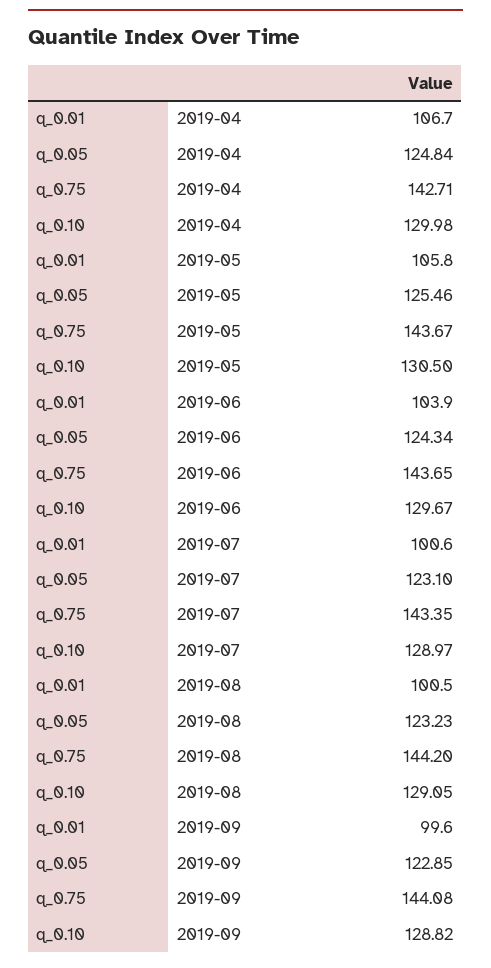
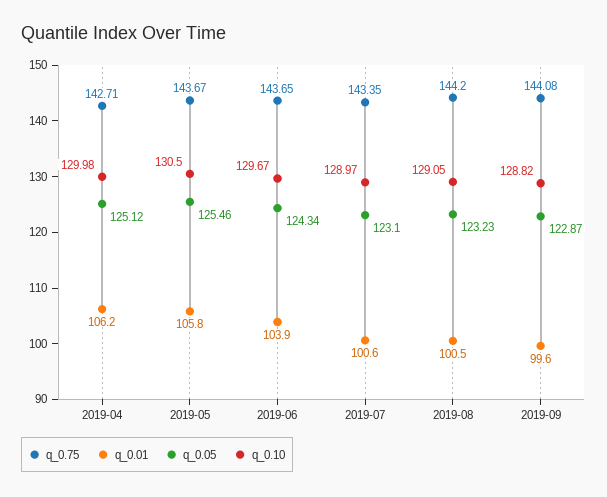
q_0.01, 2019-04: 106.7 -> 106.2
q_0.05, 2019-04: 124.84 -> 125.12
q_0.05, 2019-09: 122.85 -> 122.87

